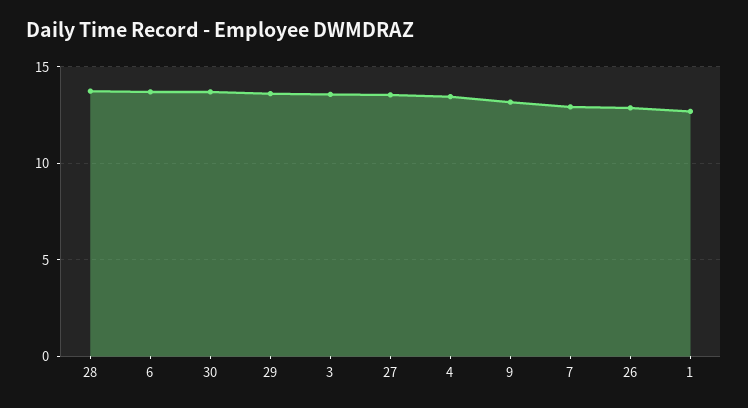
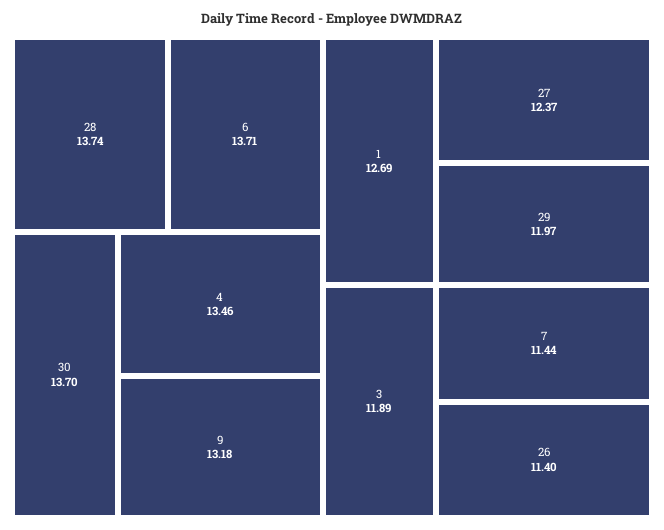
29: 13.5 -> 11.97
3: 13.5 -> 11.89
27: 13.5 -> 12.37
7: 13 -> 11.44
26: 13 -> 11.4

